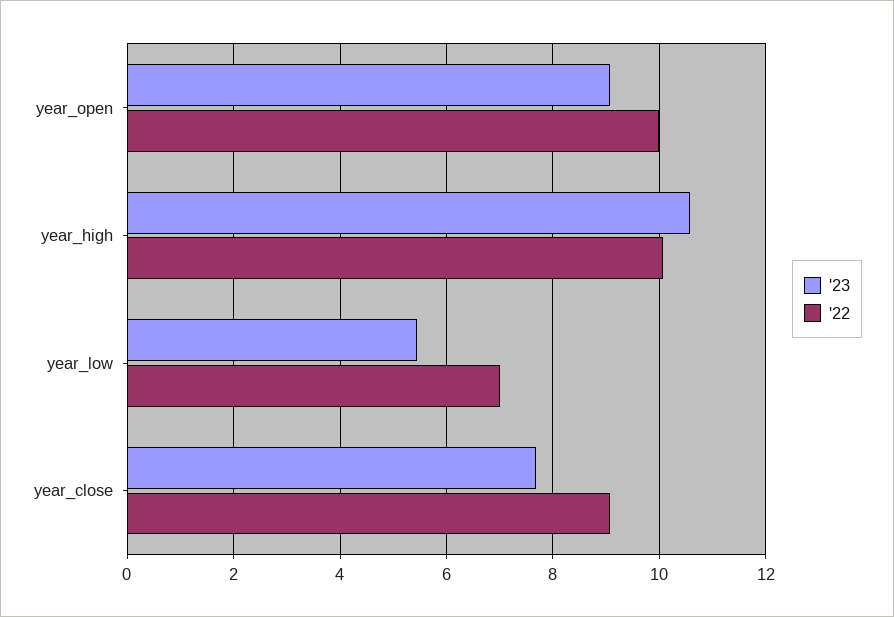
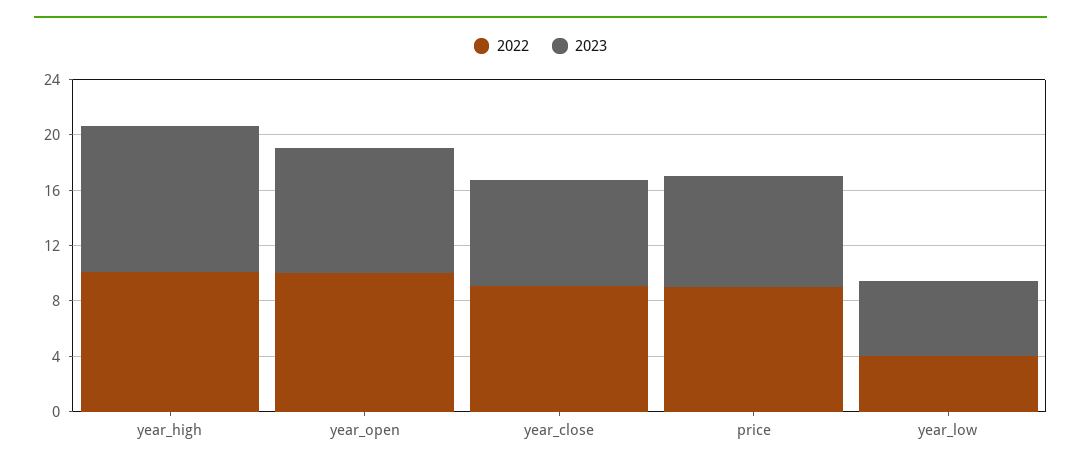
'22, year_low: 7 -> 4
'22, price: none -> 9
'23, price: none -> 8

